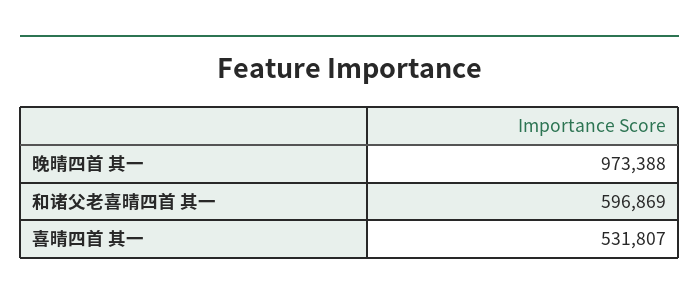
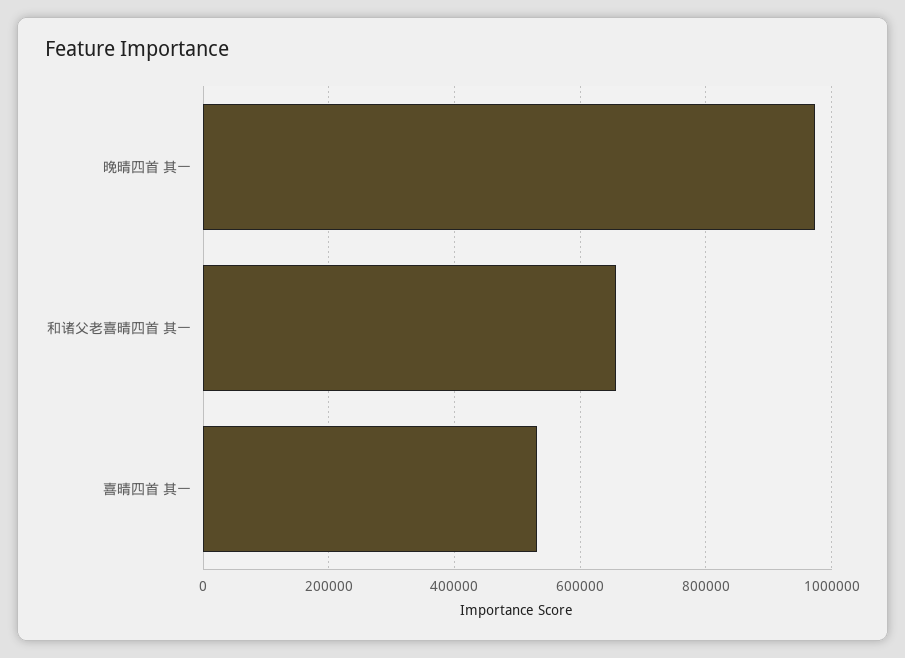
和诸父老喜晴四首 其一: 596869 -> 660000

